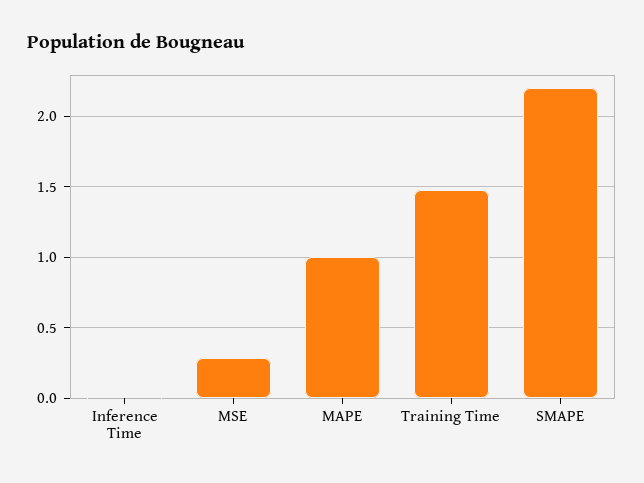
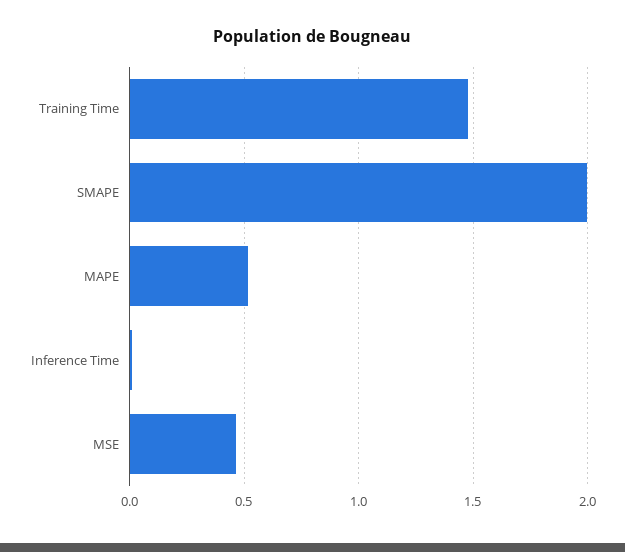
MSE: 0.3 -> 0.45
MAPE: 1 -> 0.5
SMAPE: 2.2 -> 2

